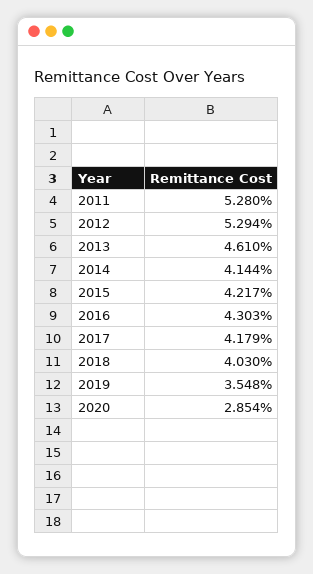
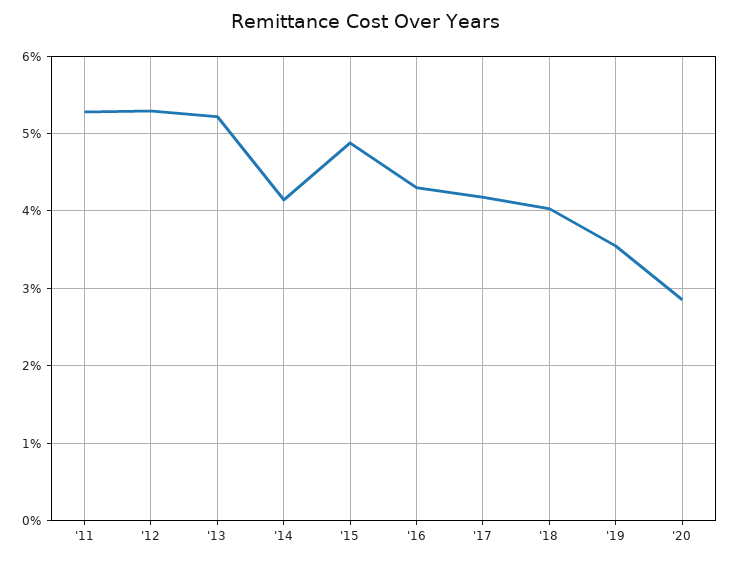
2013: 4.61 -> 5.2
2015: 4.217 -> 4.9

